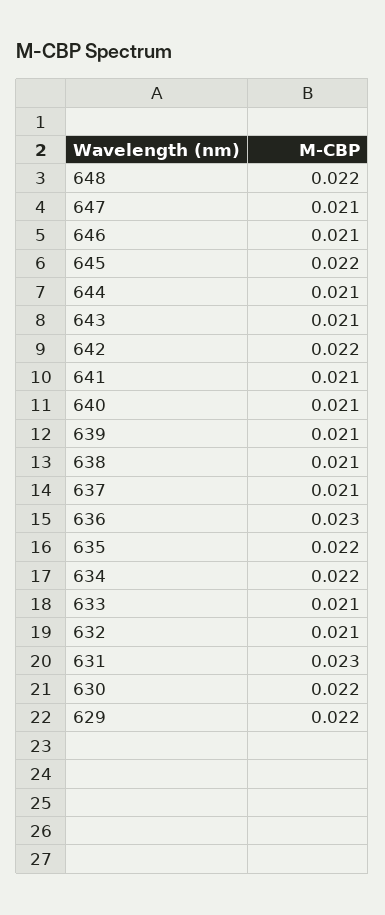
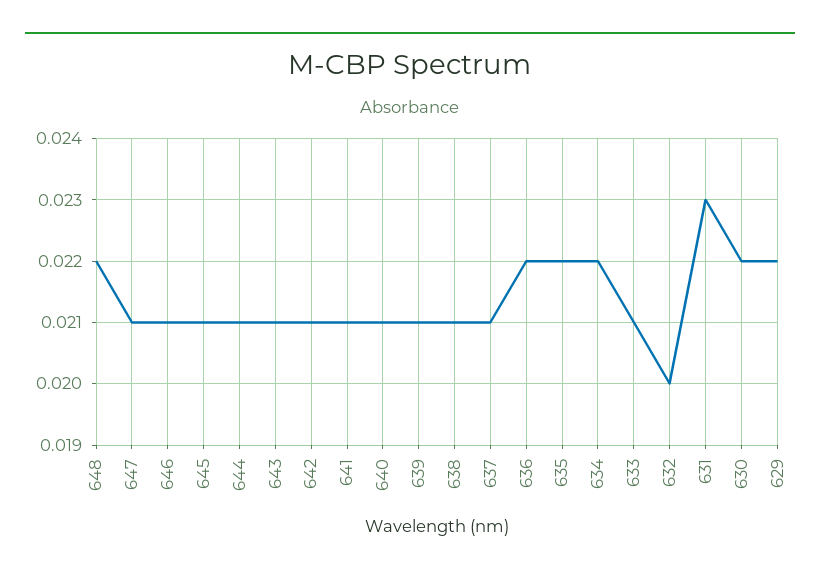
645: 0.022 -> 0.021
642: 0.022 -> 0.021
636: 0.023 -> 0.022
632: 0.021 -> 0.02

